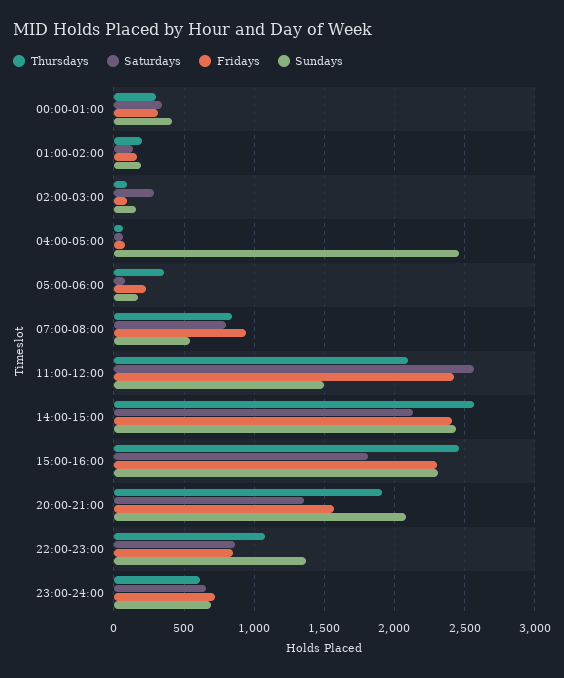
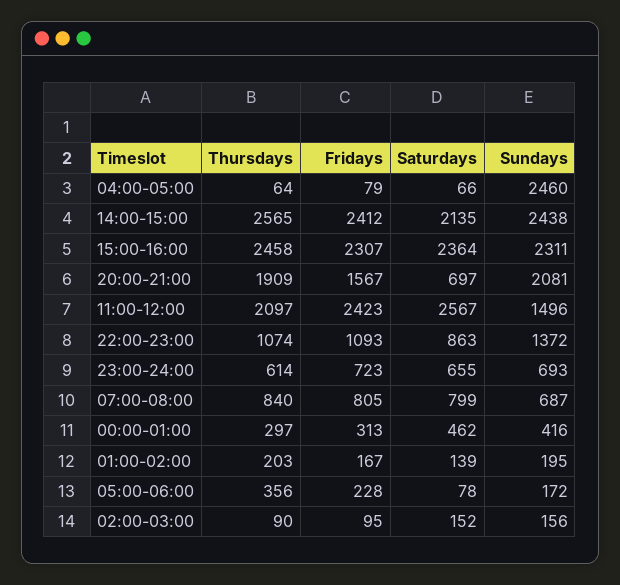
Saturdays, 00:00-01:00: 350 -> 462
Saturdays, 02:00-03:00: 300 -> 152
Fridays, 07:00-08:00: 950 -> 805
Sundays, 07:00-08:00: 550 -> 687
Saturdays, 15:00-16:00: 1800 -> 2364
Saturdays, 20:00-21:00: 1350 -> 697
Fridays, 22:00-23:00: 850 -> 1093

